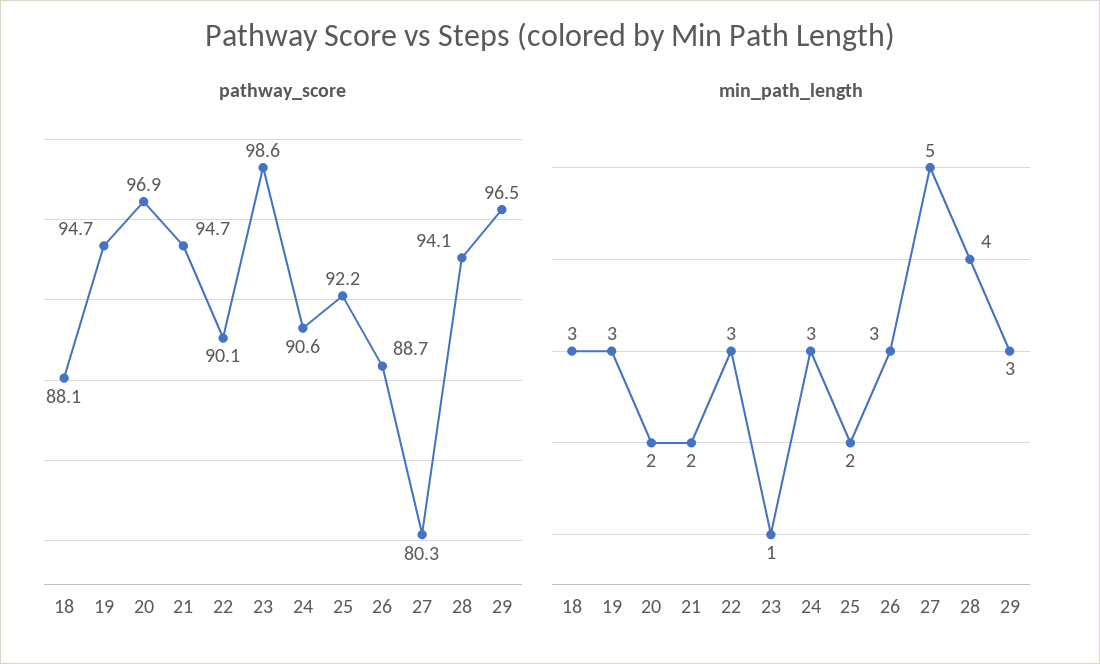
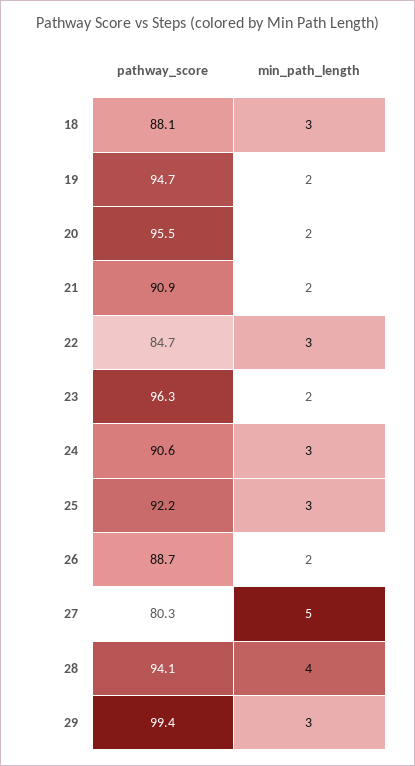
pathway_score, 20: 96.9 -> 95.5
pathway_score, 21: 94.7 -> 90.9
pathway_score, 22: 90.1 -> 84.7
pathway_score, 23: 98.6 -> 96.3
pathway_score, 29: 96.5 -> 99.4
min_path_length, 19: 3 -> 2
min_path_length, 23: 1 -> 2
min_path_length, 25: 2 -> 3
min_path_length, 26: 3 -> 2

